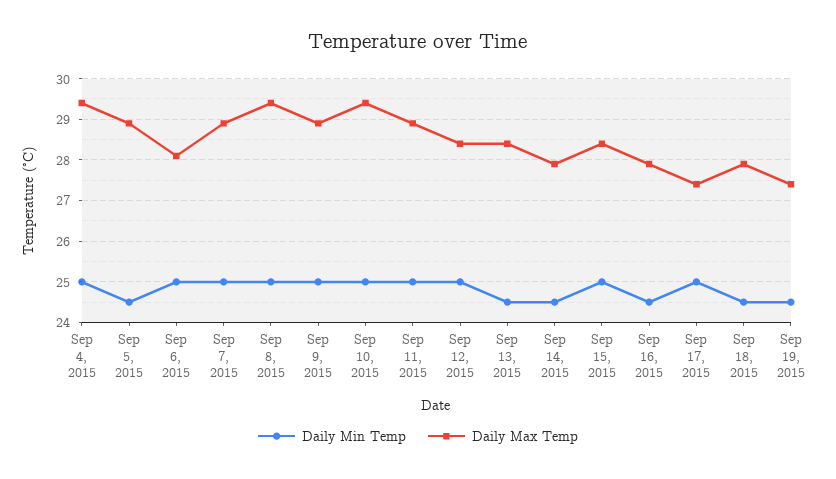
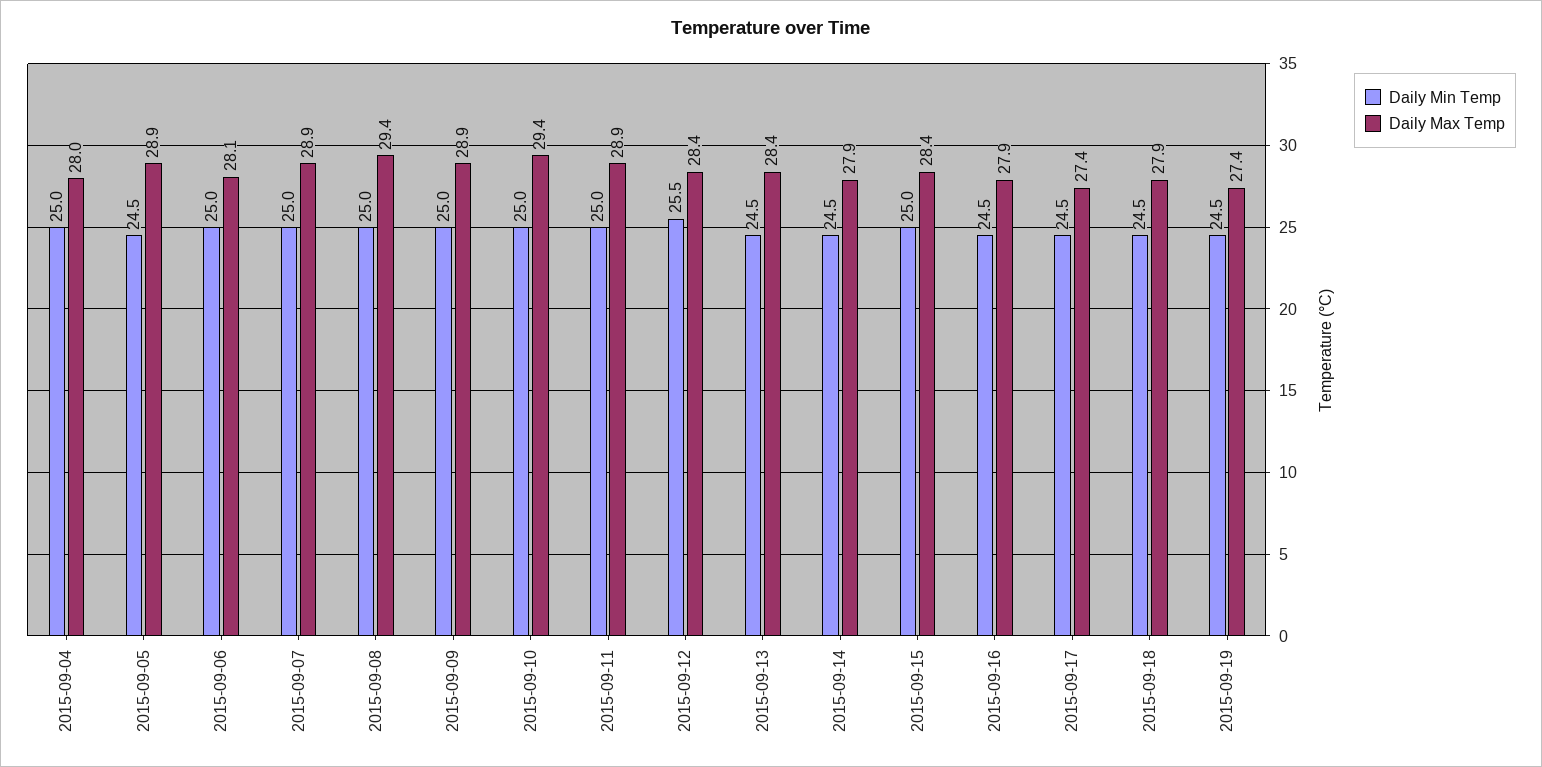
Daily Max Temp, Sep 4, 2015: 29.5 -> 28
Daily Min Temp, Sep 12, 2015: 25 -> 25.5
Daily Min Temp, Sep 17, 2015: 25 -> 24.5

